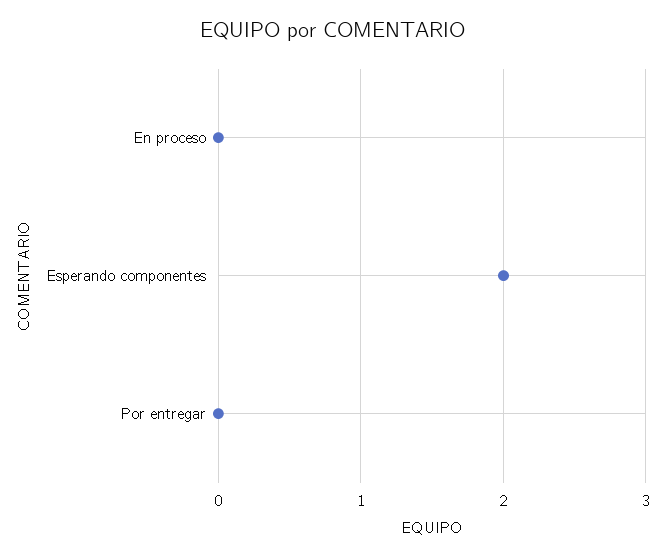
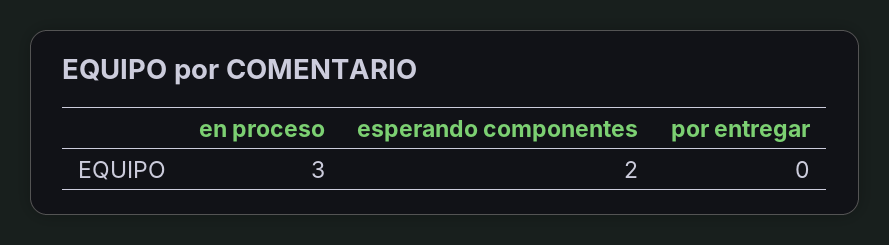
En proceso: 0 -> 3

